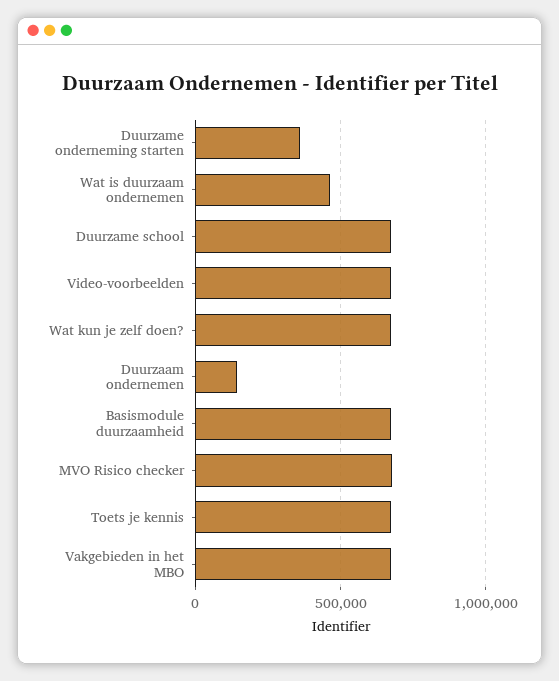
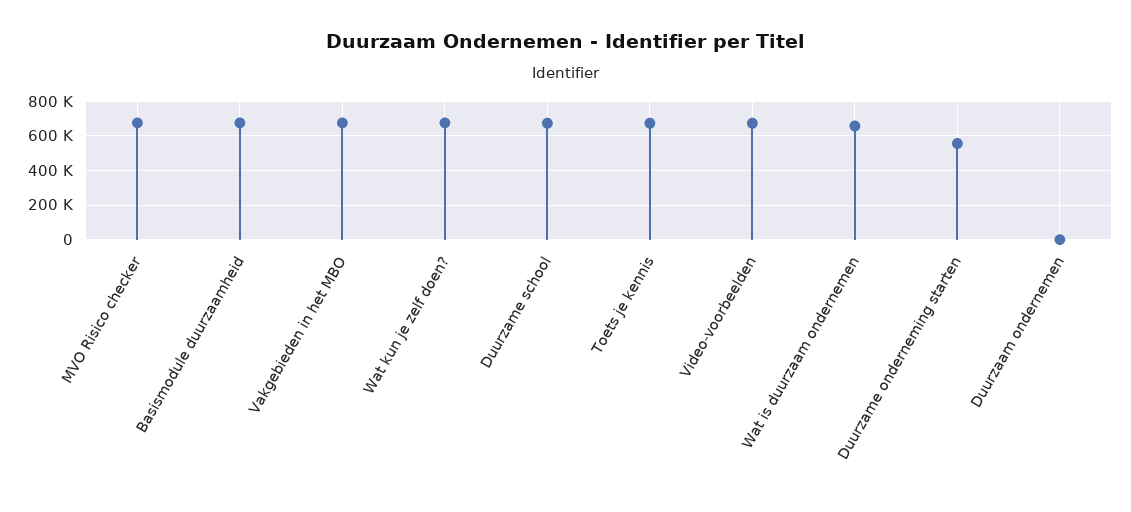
Duurzame onderneming starten: 350000 -> 550000
Wat is duurzaam ondernemen: 450000 -> 650000
Duurzaam ondernemen: 150000 -> 0

